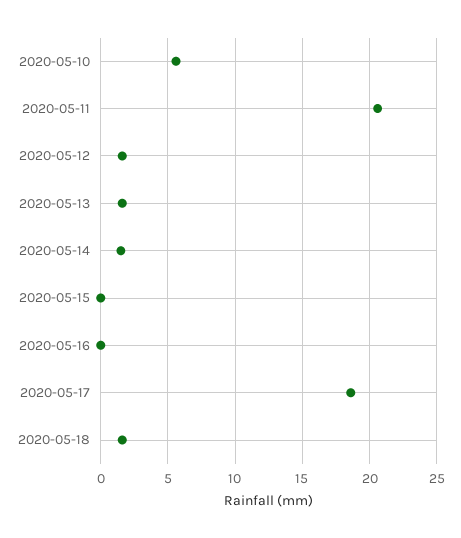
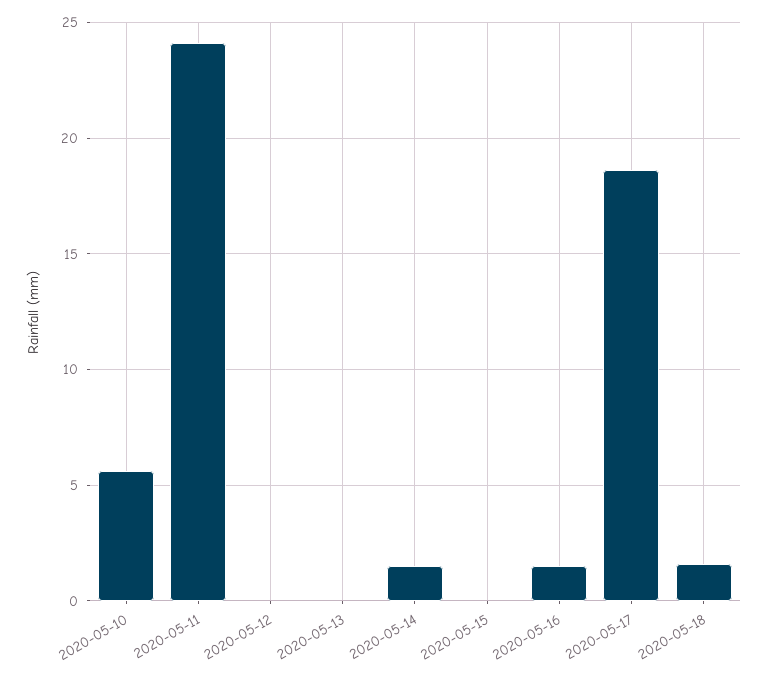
2020-05-11: 20.5 -> 24
2020-05-12: 1.5 -> 0
2020-05-13: 1.5 -> 0
2020-05-16: 0 -> 1.5

